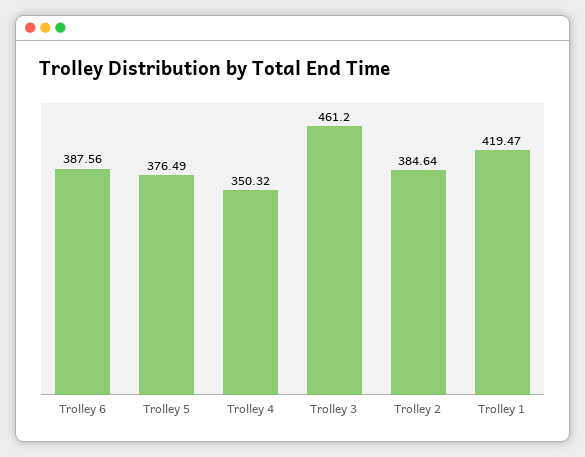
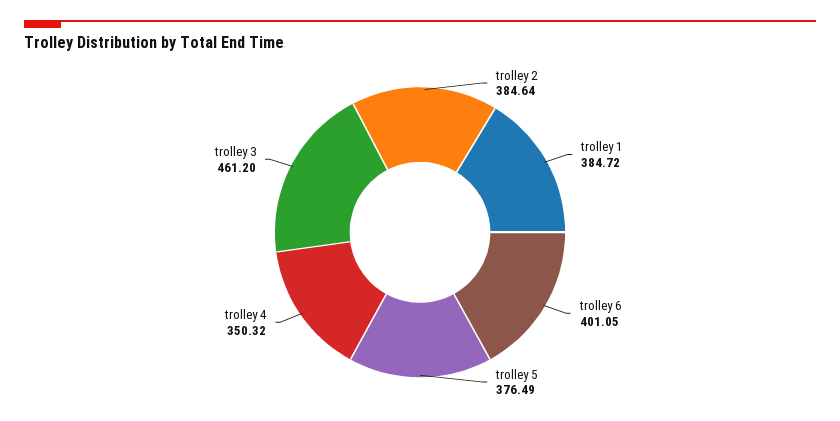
Trolley 6: 387.56 -> 401.05
Trolley 1: 419.47 -> 384.72

